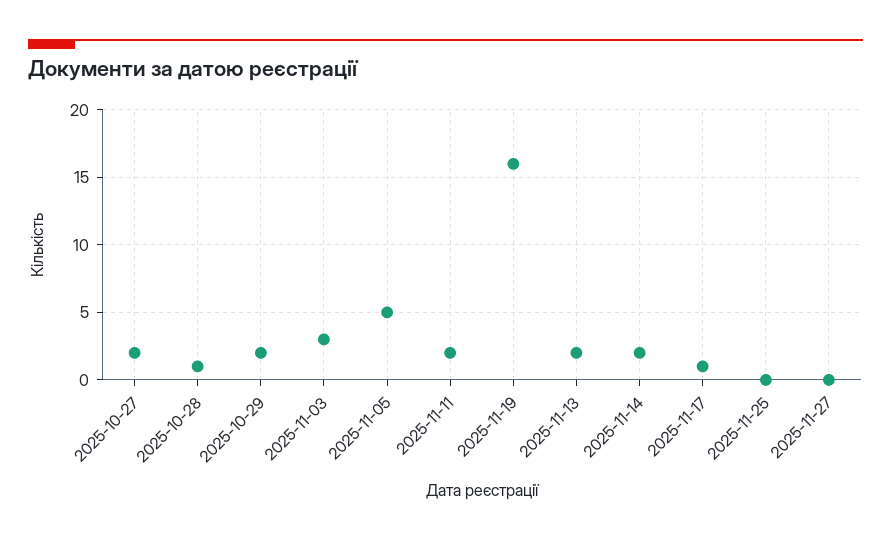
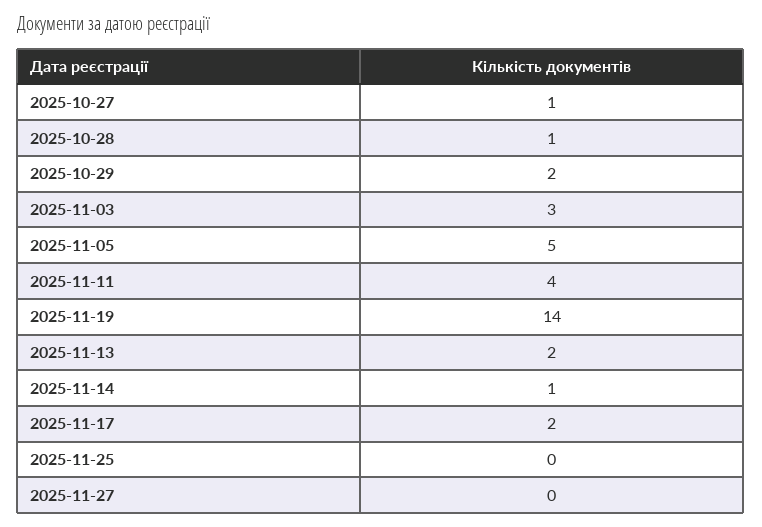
2025-10-27: 2 -> 1
2025-11-11: 2 -> 4
2025-11-19: 16 -> 14
2025-11-14: 2 -> 1
2025-11-17: 1 -> 2

